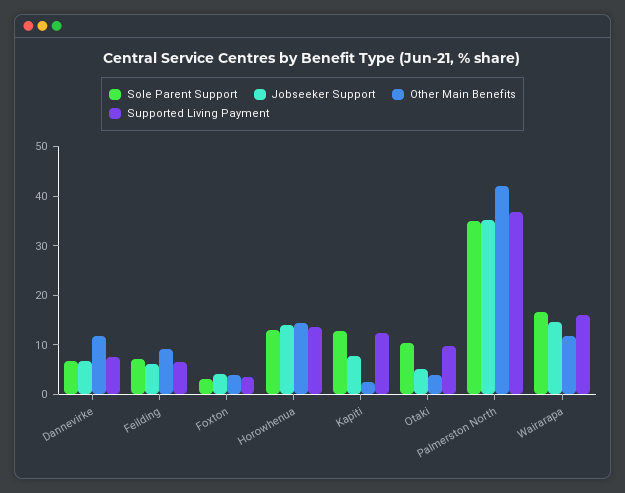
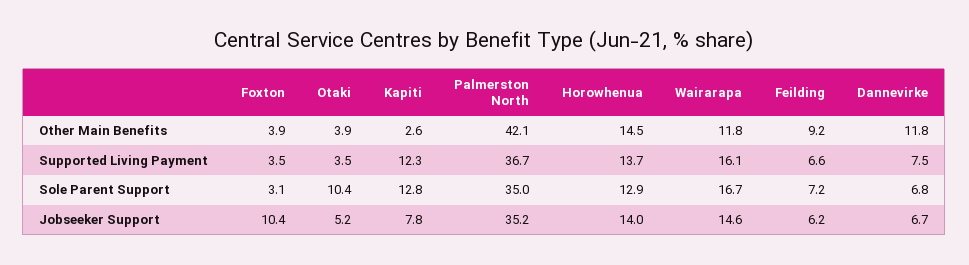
Jobseeker Support, Foxton: 4 -> 10.4
Supported Living Payment, Otaki: 10 -> 3.5

